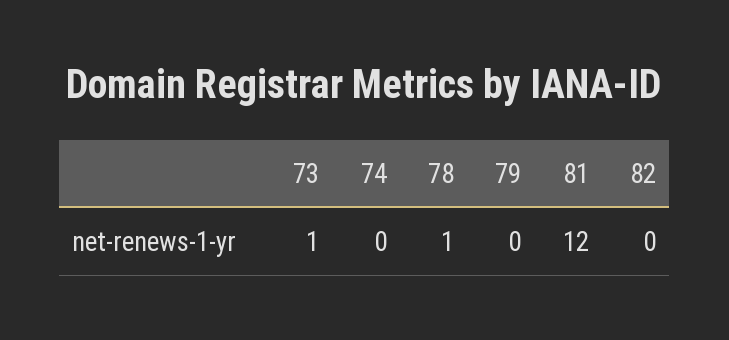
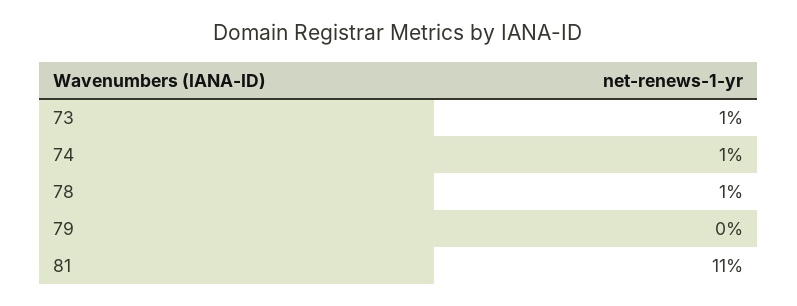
74: 0 -> 1
81: 12 -> 11
82: 0 -> none

